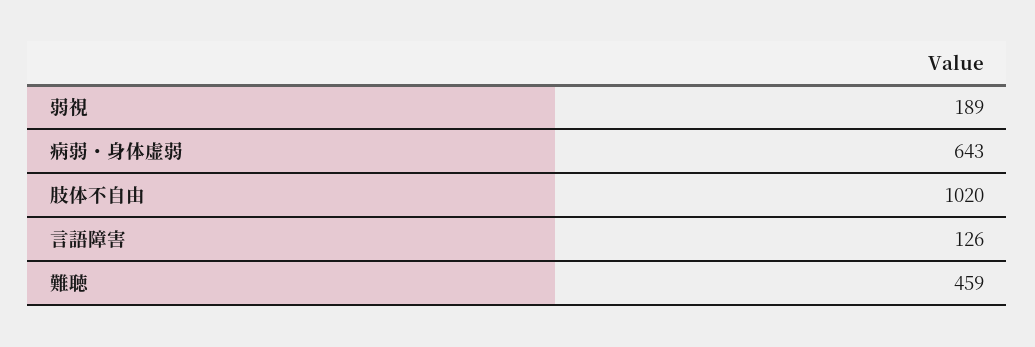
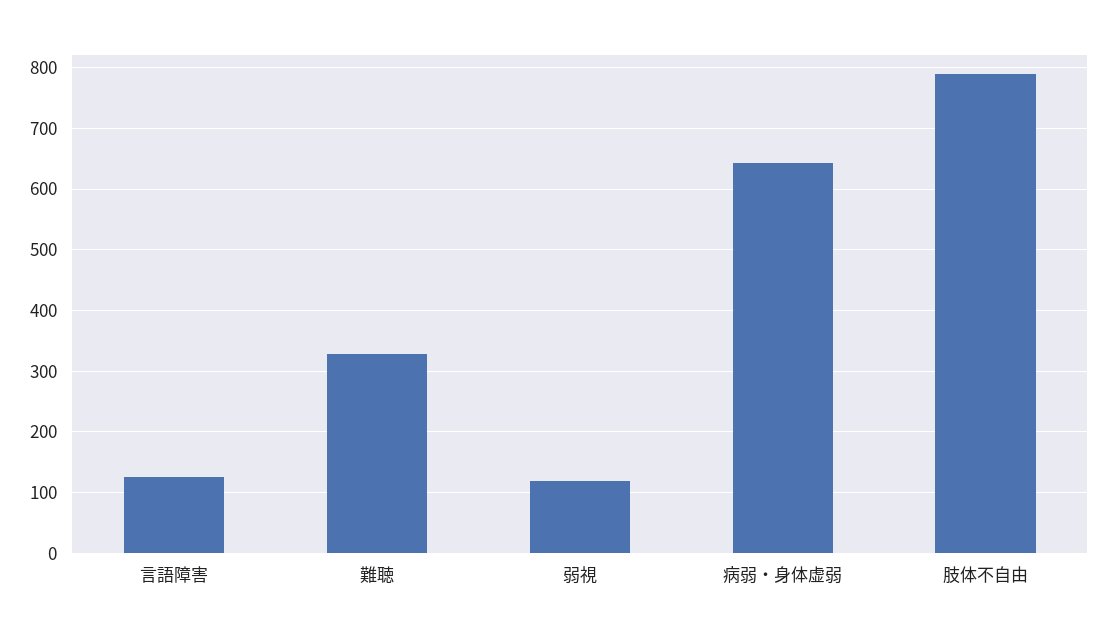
弱視: 189 -> 120
肢体不自由: 1020 -> 790
難聴: 459 -> 330

